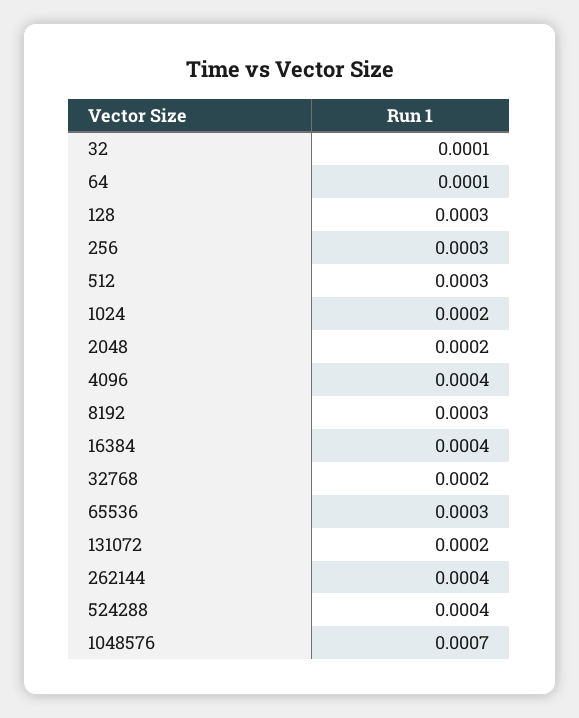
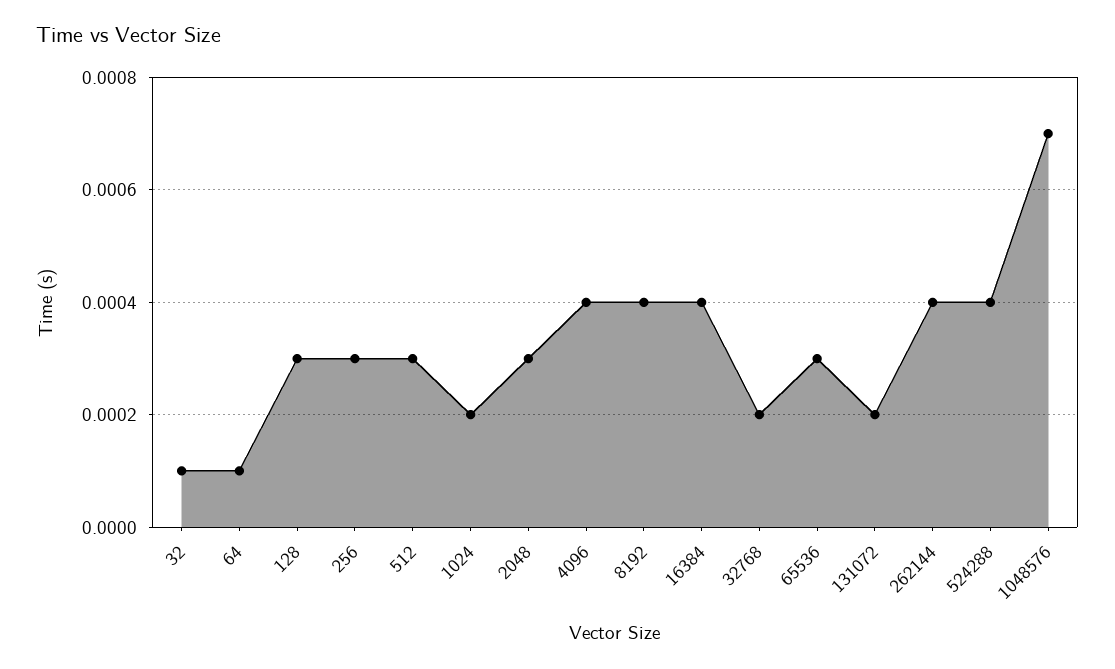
2048: 0.0002 -> 0.0003
8192: 0.0003 -> 0.0004

